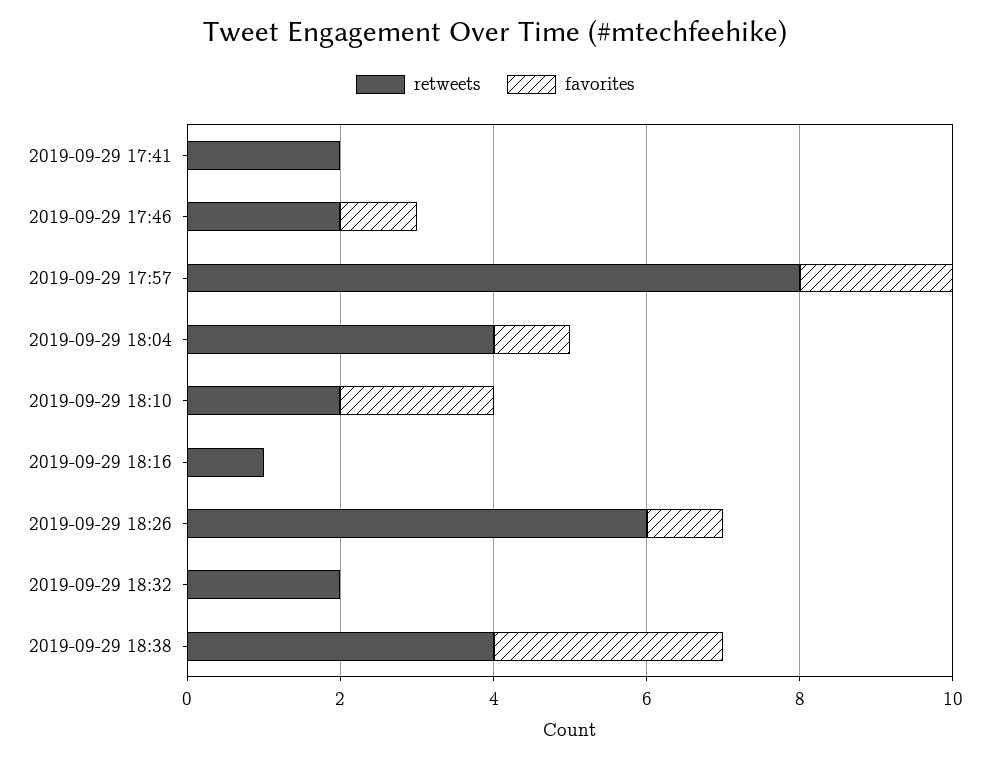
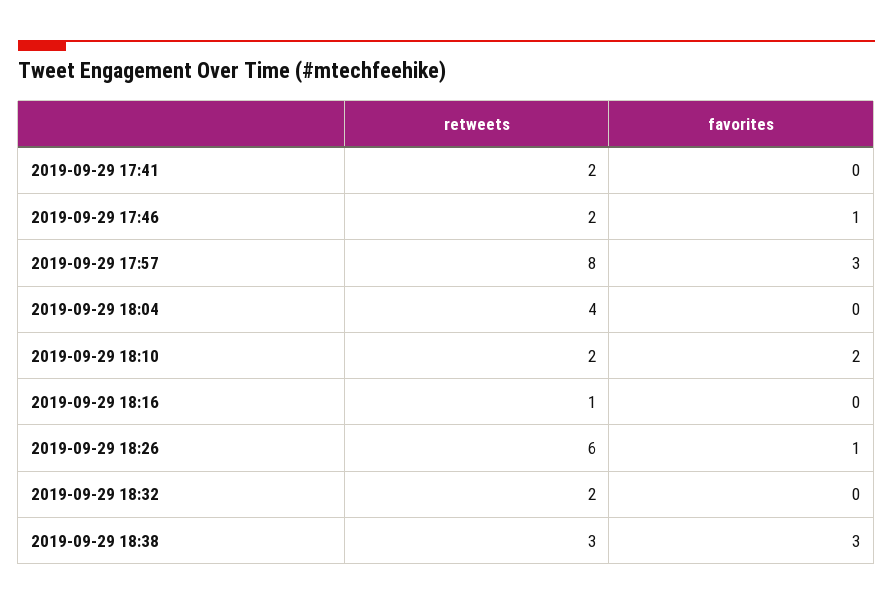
favorites, 2019-09-29 17:57: 2 -> 3
favorites, 2019-09-29 18:04: 1 -> 0
retweets, 2019-09-29 18:38: 4 -> 3

